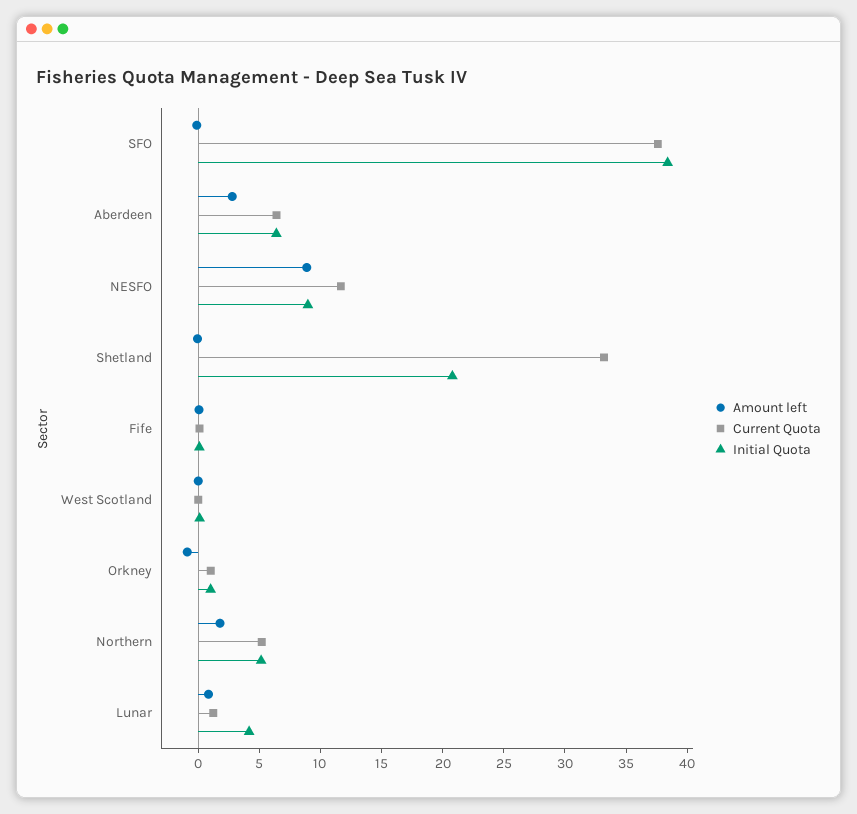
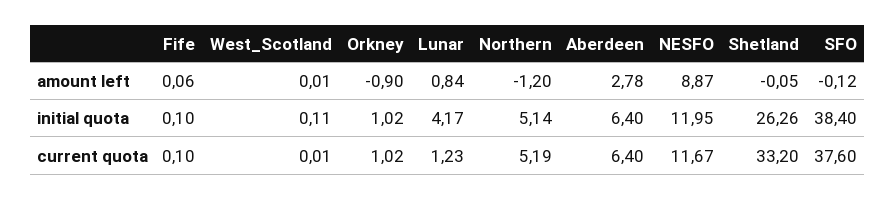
Initial Quota, NESFO: 9 -> 11.95
Initial Quota, Shetland: 21 -> 26.26
Amount left, Northern: 2 -> -1.2

